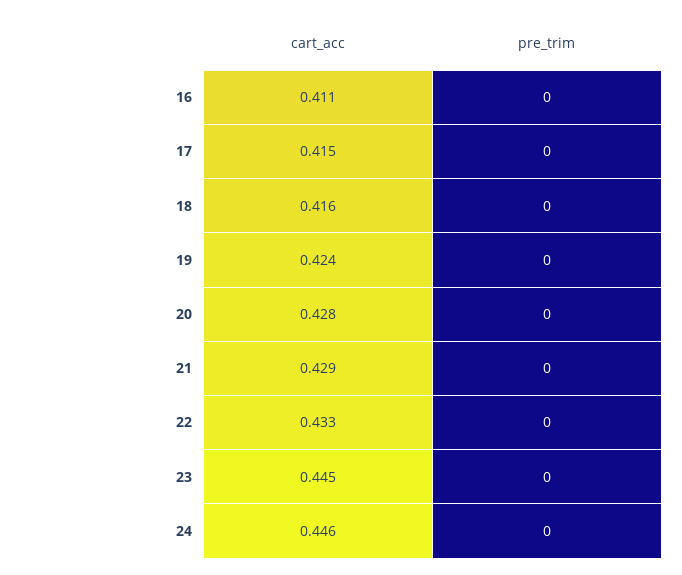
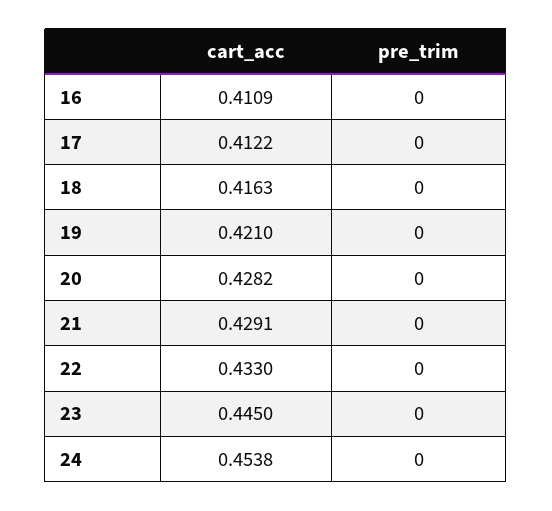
cart_acc, 17: 0.415 -> 0.4122
cart_acc, 19: 0.424 -> 0.421
cart_acc, 24: 0.446 -> 0.4538

